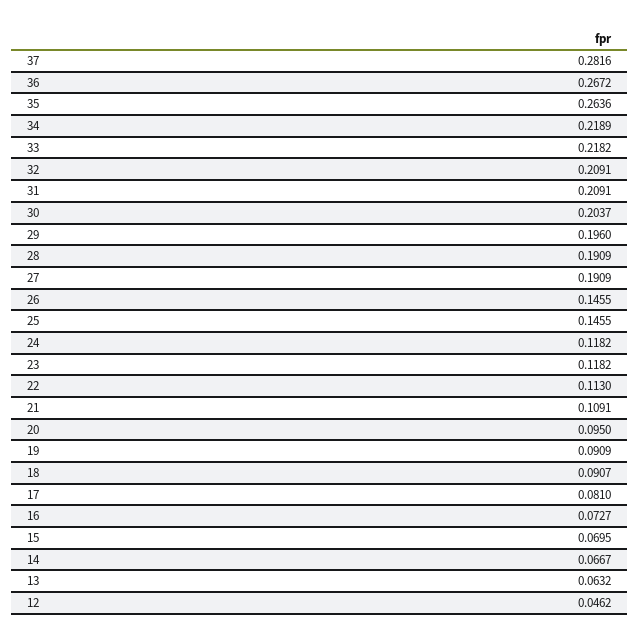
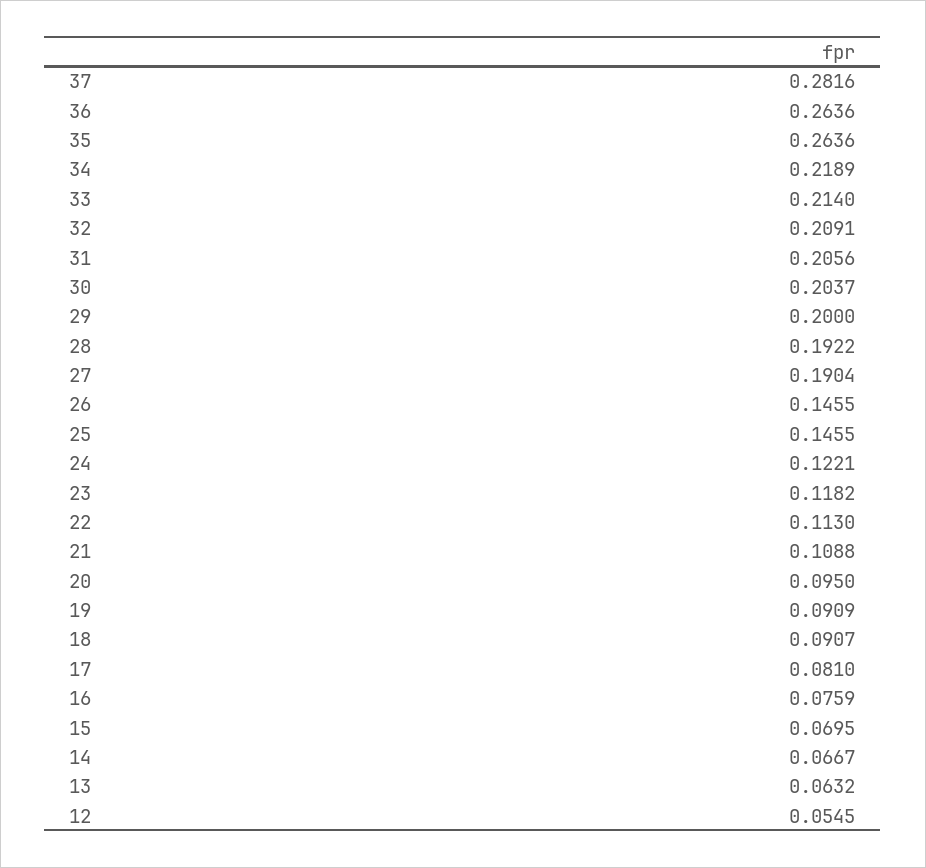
36: 0.2672 -> 0.2636
33: 0.2182 -> 0.214
31: 0.2091 -> 0.2056
29: 0.196 -> 0.2
28: 0.1909 -> 0.1922
27: 0.1909 -> 0.1904
24: 0.1182 -> 0.1221
21: 0.1091 -> 0.1088
16: 0.0727 -> 0.0759
12: 0.0462 -> 0.0545

